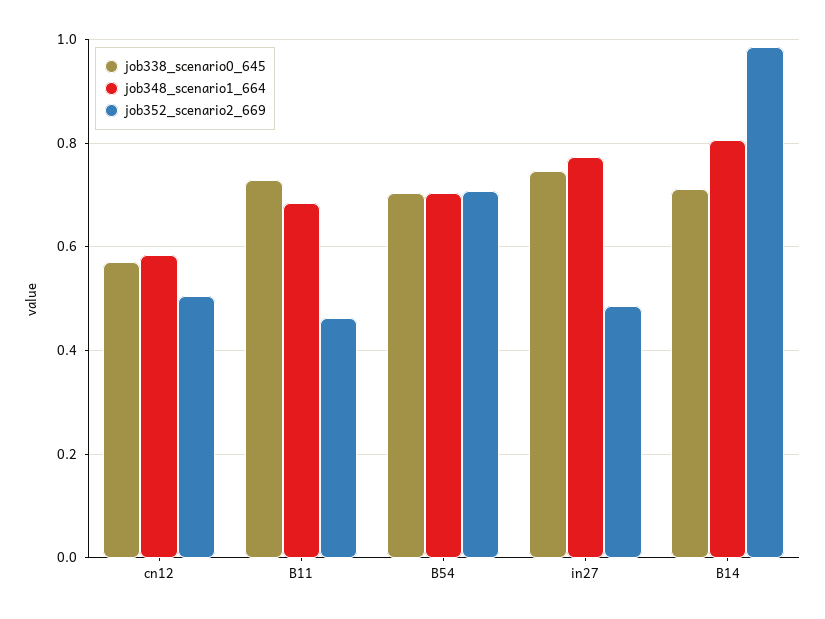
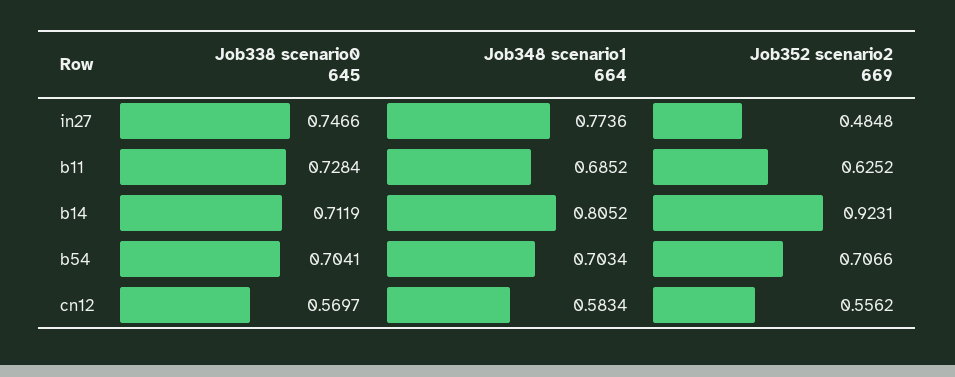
job352_scenario2_669, cn12: 0.5 -> 0.5562
job352_scenario2_669, B11: 0.46 -> 0.6252
job352_scenario2_669, B14: 0.98 -> 0.9231

